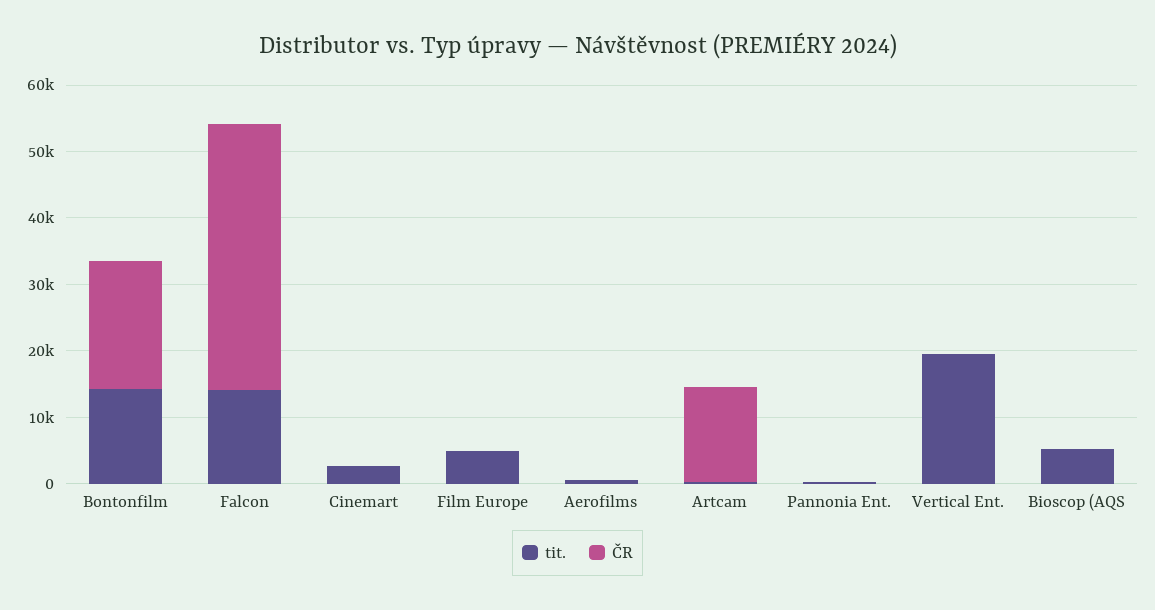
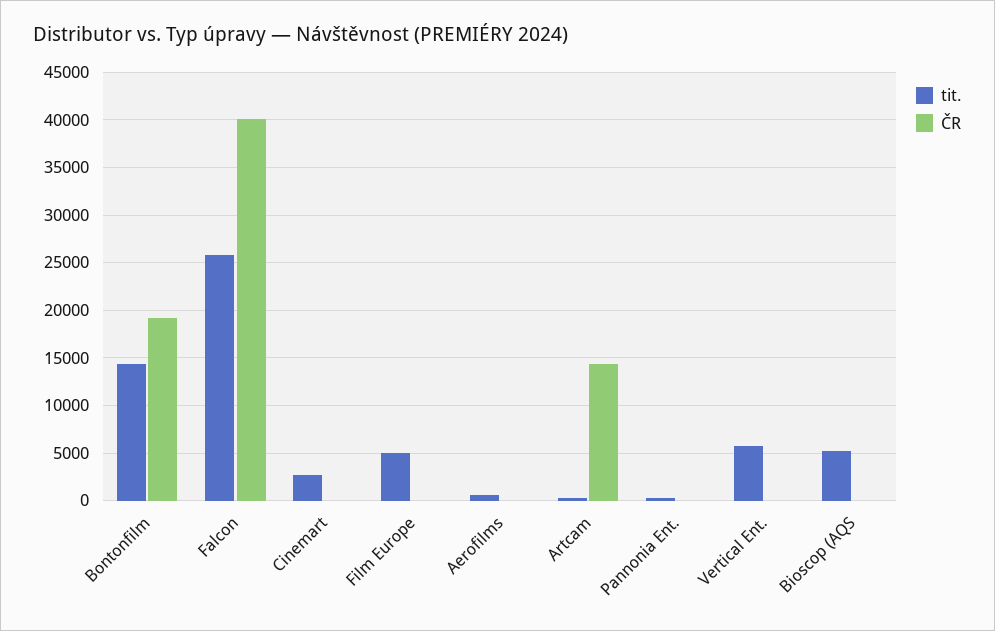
tit., Falcon: 14000 -> 26000
tit., Vertical Ent.: 20000 -> 6000

